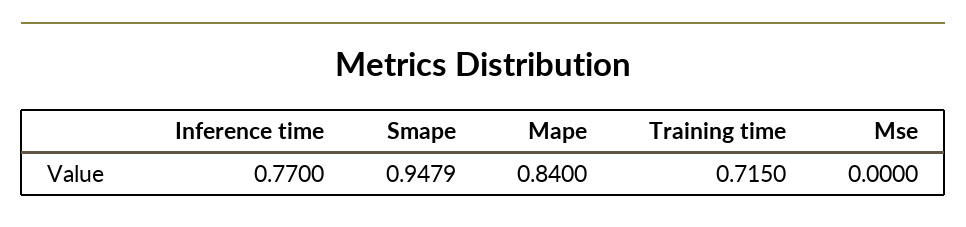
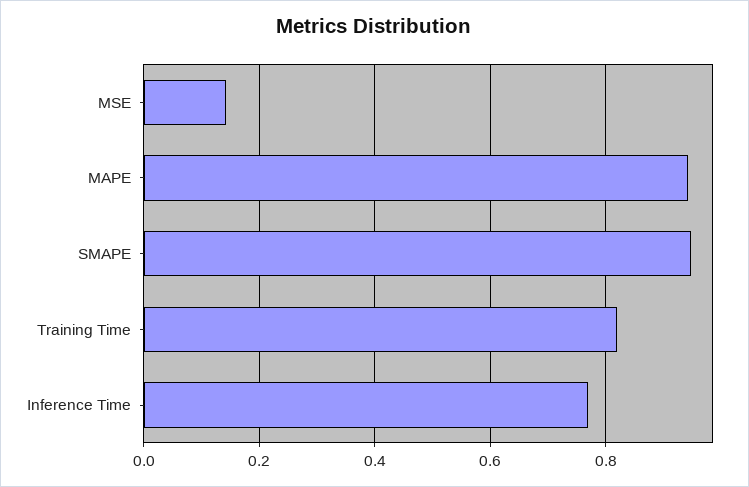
Mape: 0.84 -> 0.94
Training time: 0.715 -> 0.82
Mse: 0 -> 0.14

